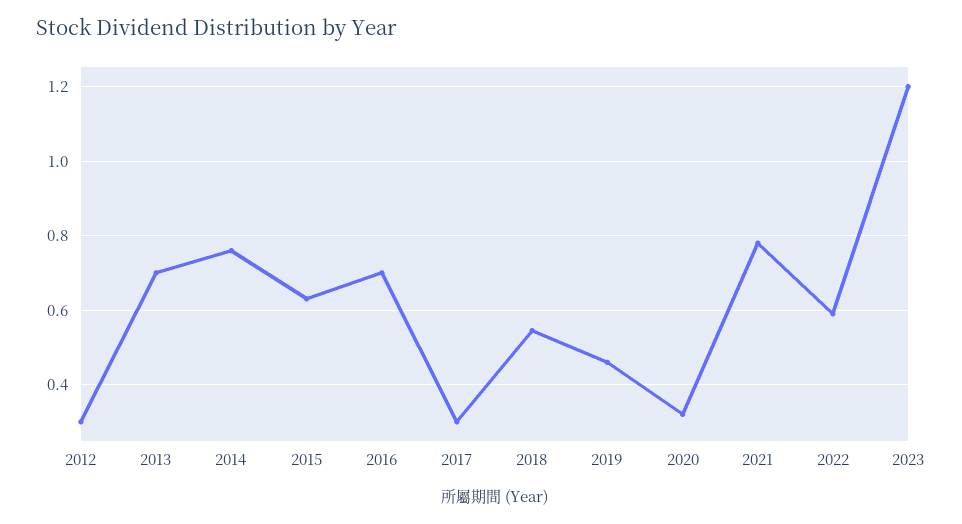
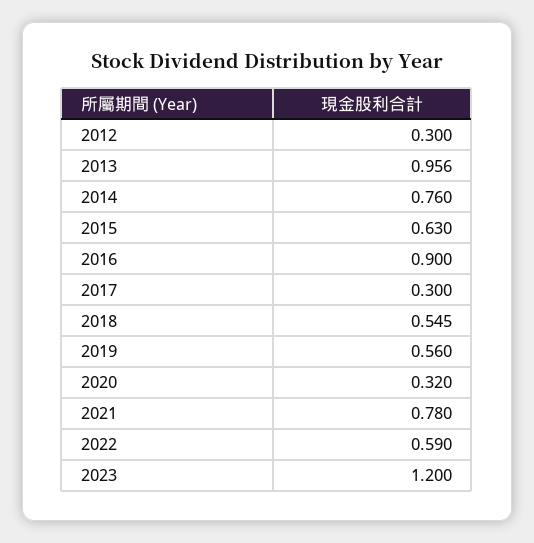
2013: 0.7 -> 0.956
2016: 0.7 -> 0.9
2019: 0.46 -> 0.56

